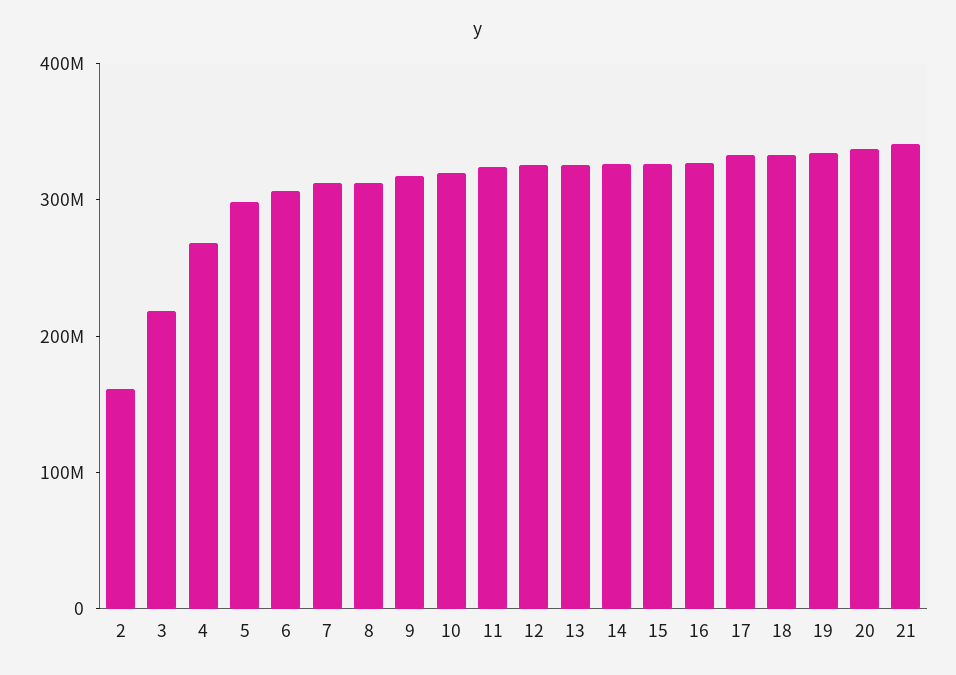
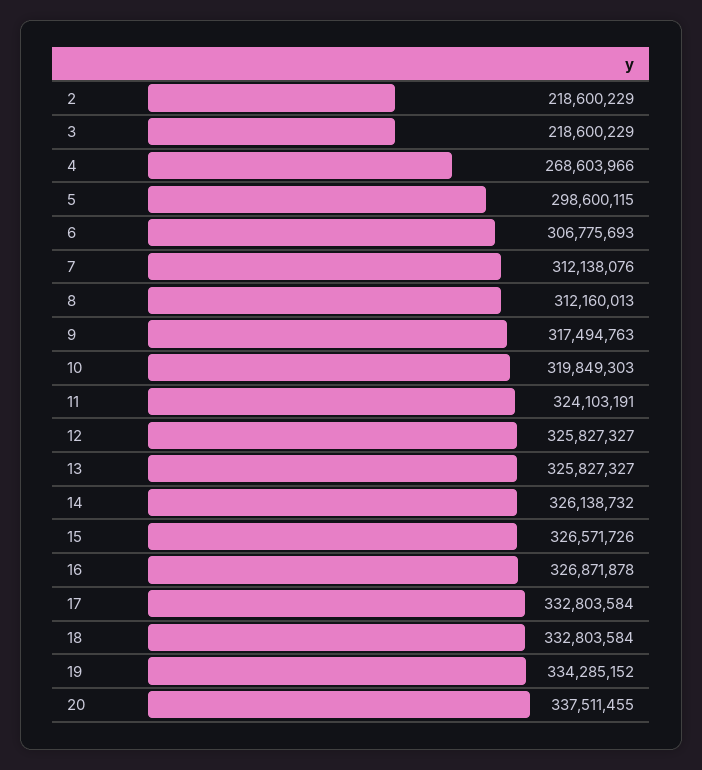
2: 160000000 -> 218600229
21: 340000000 -> none

